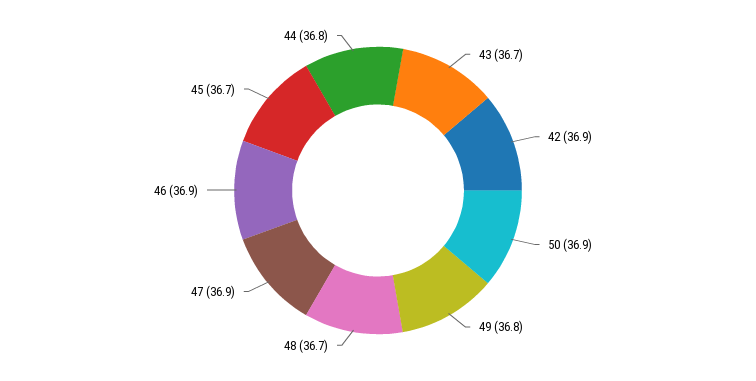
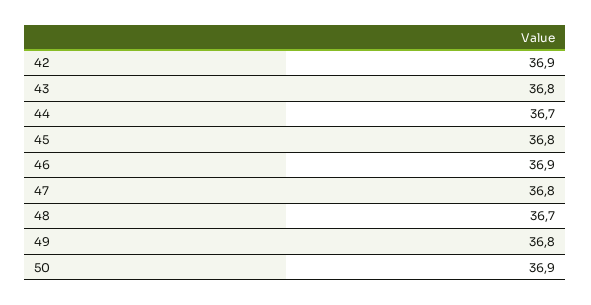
43: 36.7 -> 36.8
47: 36.9 -> 36.8
45: 36.7 -> 36.8
44: 36.8 -> 36.7

